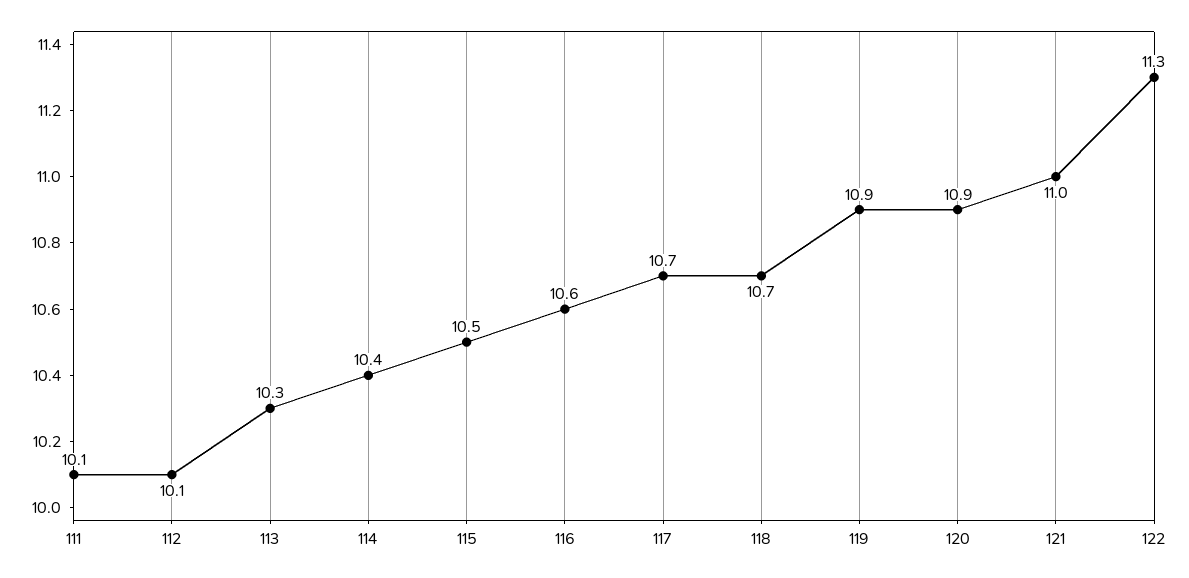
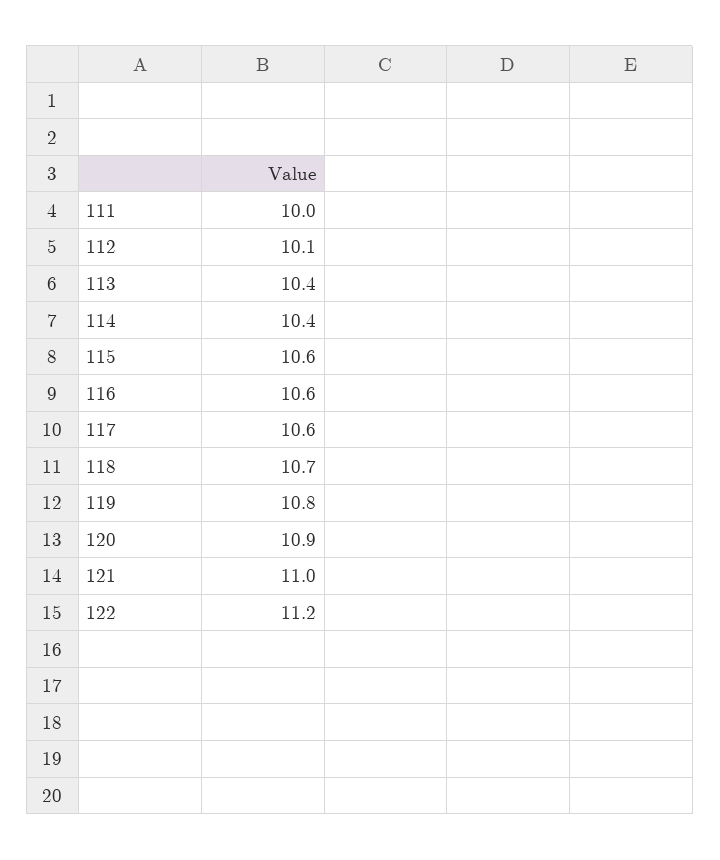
111: 10.1 -> 10
113: 10.3 -> 10.4
115: 10.5 -> 10.6
117: 10.7 -> 10.6
119: 10.9 -> 10.8
122: 11.3 -> 11.2

